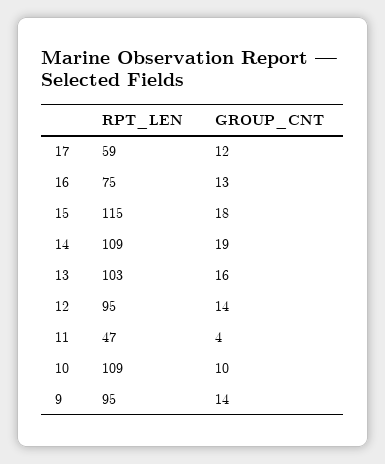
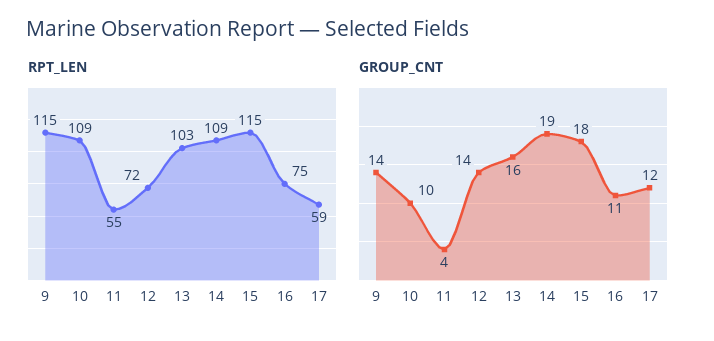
GROUP_CNT, 16: 13 -> 11
RPT_LEN, 12: 95 -> 72
RPT_LEN, 11: 47 -> 55
RPT_LEN, 9: 95 -> 115

